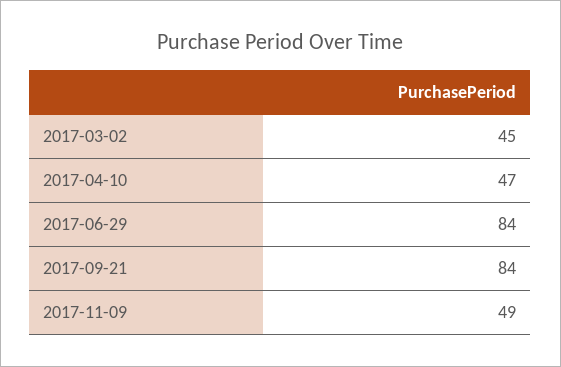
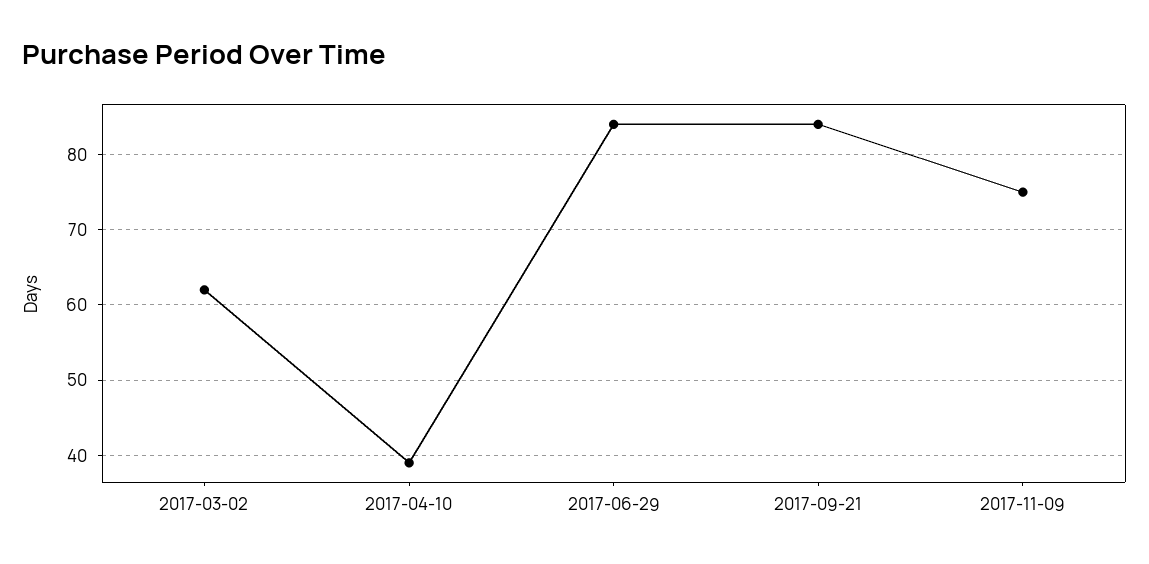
2017-03-02: 45 -> 62
2017-04-10: 47 -> 39
2017-11-09: 49 -> 75

